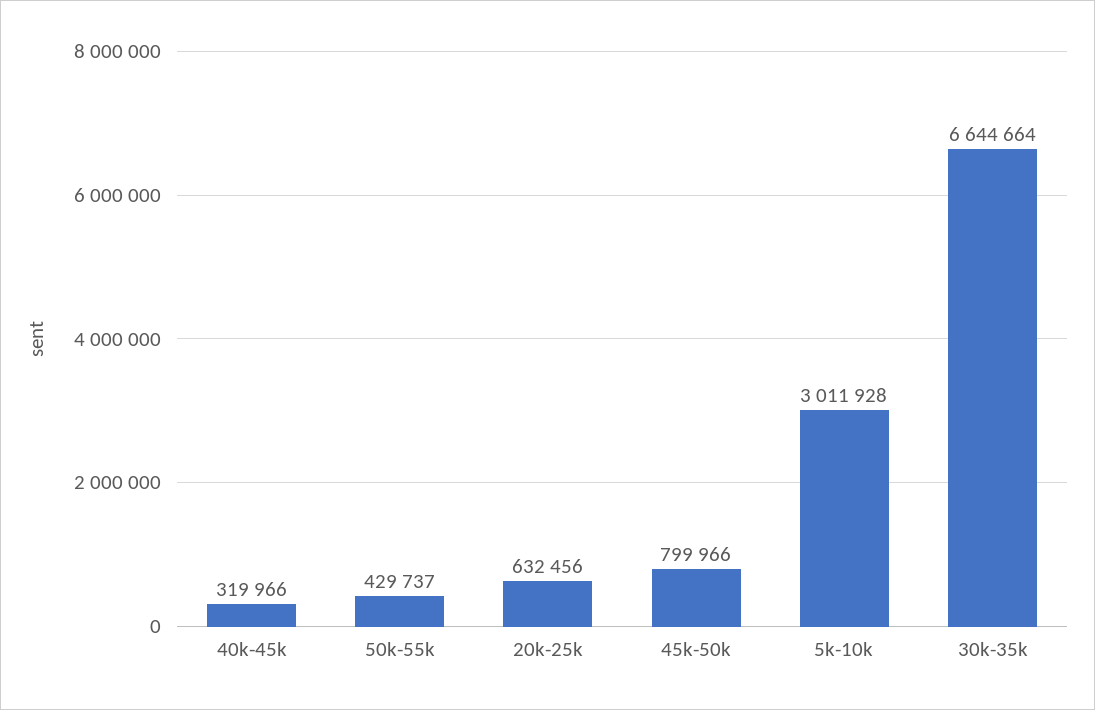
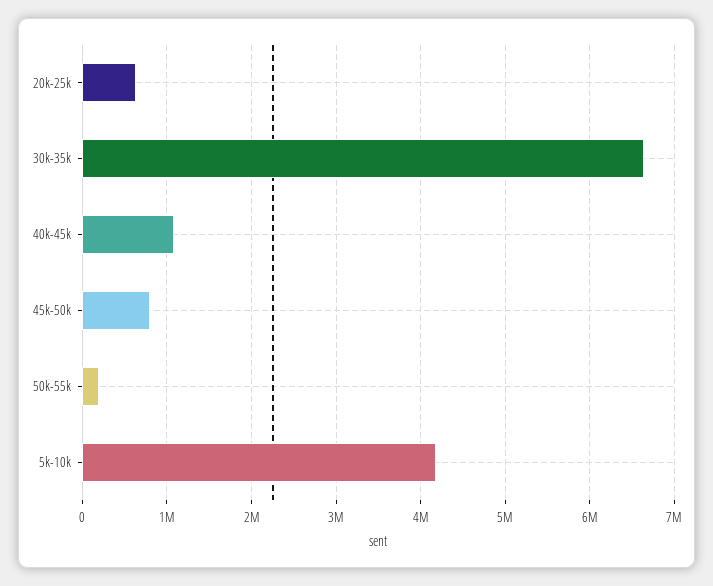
40k-45k: 319966 -> 1100000
50k-55k: 429737 -> 200000
5k-10k: 3011928 -> 4200000

